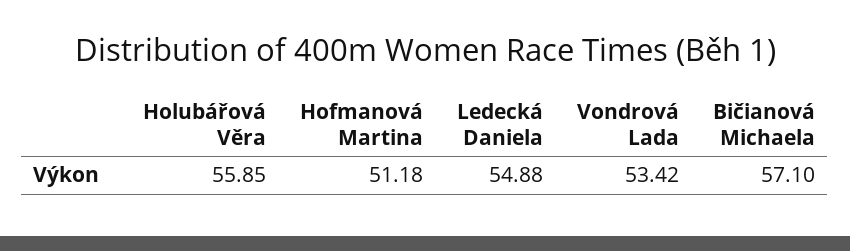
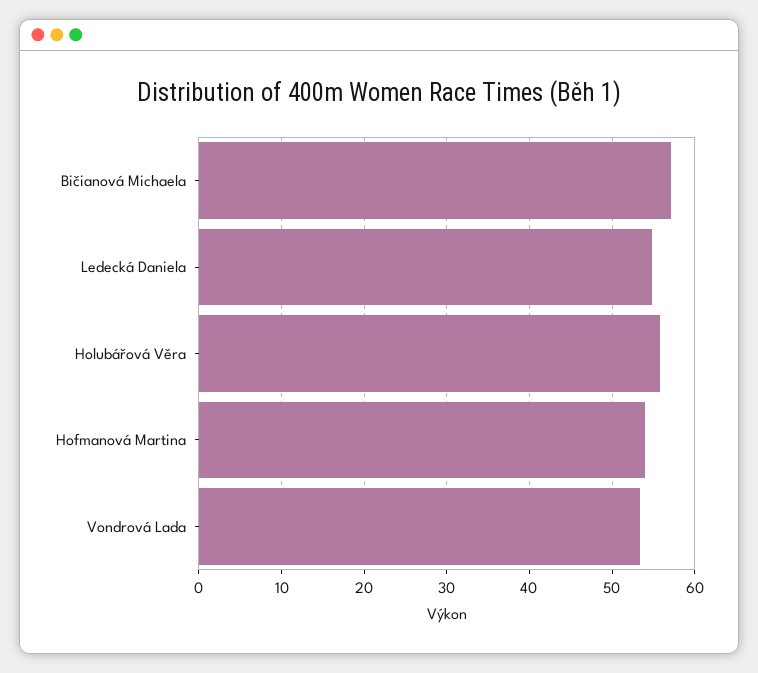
Hofmanová Martina: 51.18 -> 54

